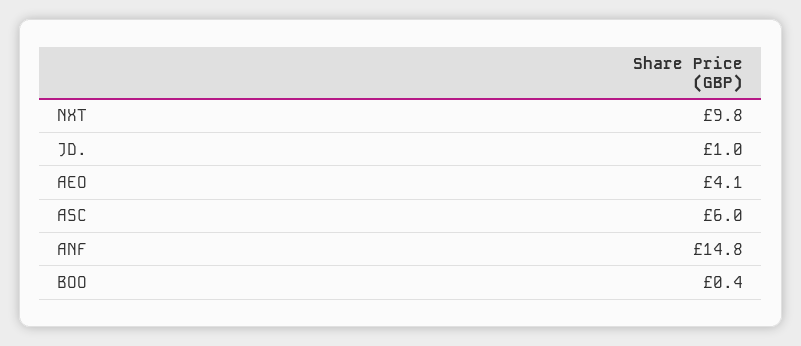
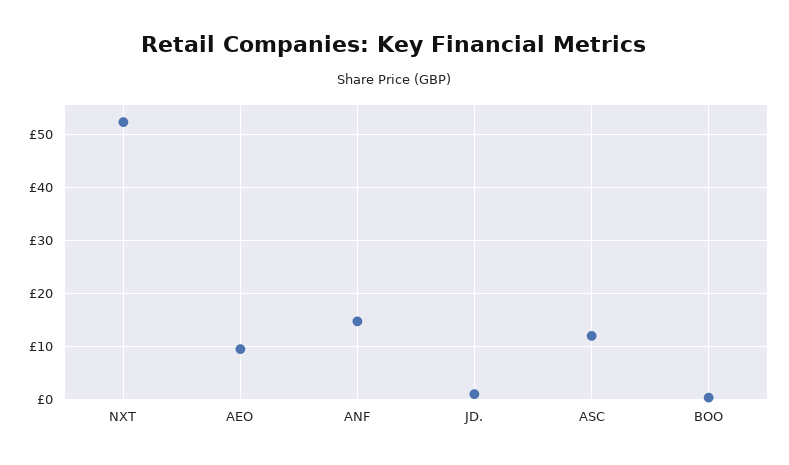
NXT: 9.8 -> 52
AEO: 4.1 -> 10
ASC: 6 -> 12

